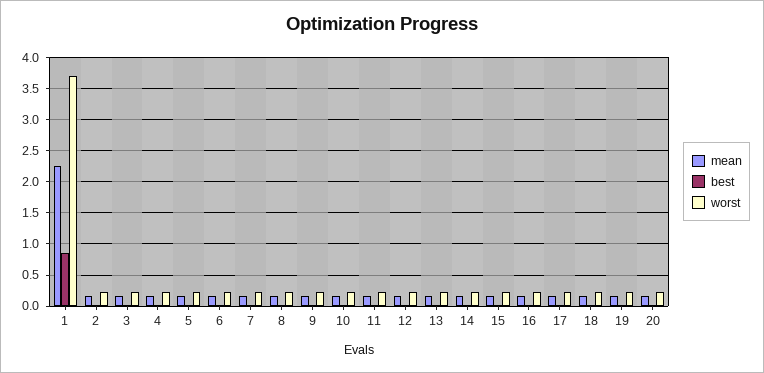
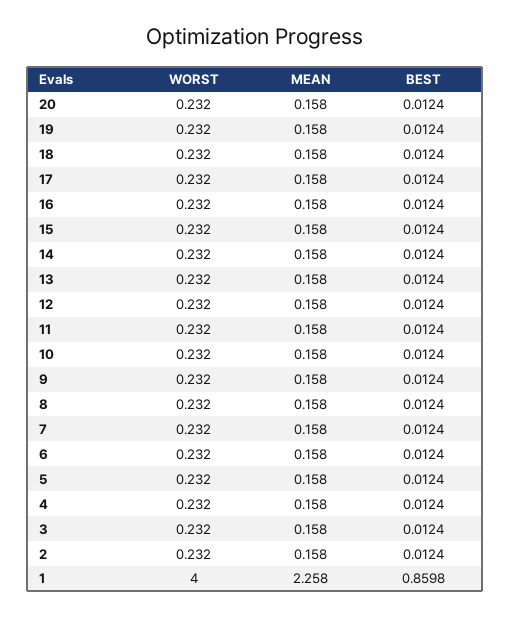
worst, 1: 3.7 -> 4

